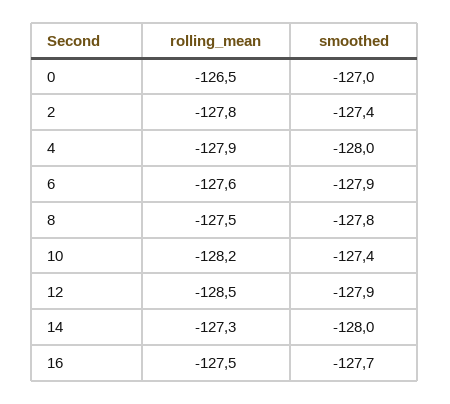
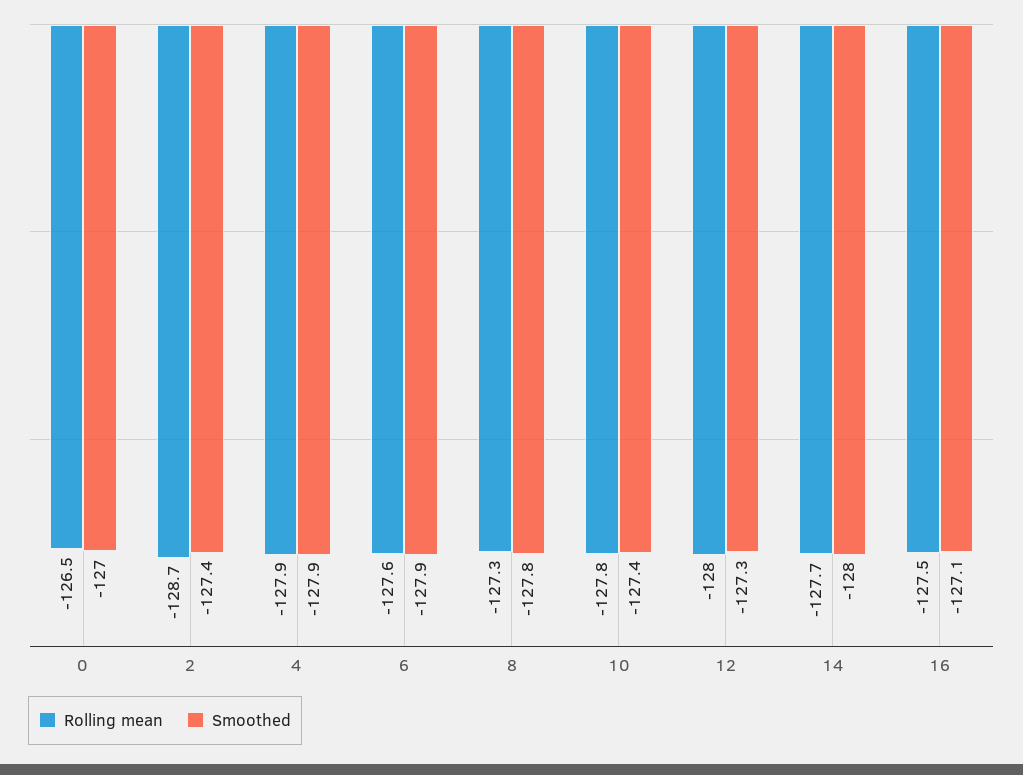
rolling_mean, 2: -127.8 -> -128.7
smoothed, 4: -128 -> -127.9
rolling_mean, 8: -127.5 -> -127.3
rolling_mean, 10: -128.2 -> -127.8
rolling_mean, 12: -128.5 -> -128
smoothed, 12: -127.9 -> -127.3
rolling_mean, 14: -127.3 -> -127.7
smoothed, 16: -127.7 -> -127.1

